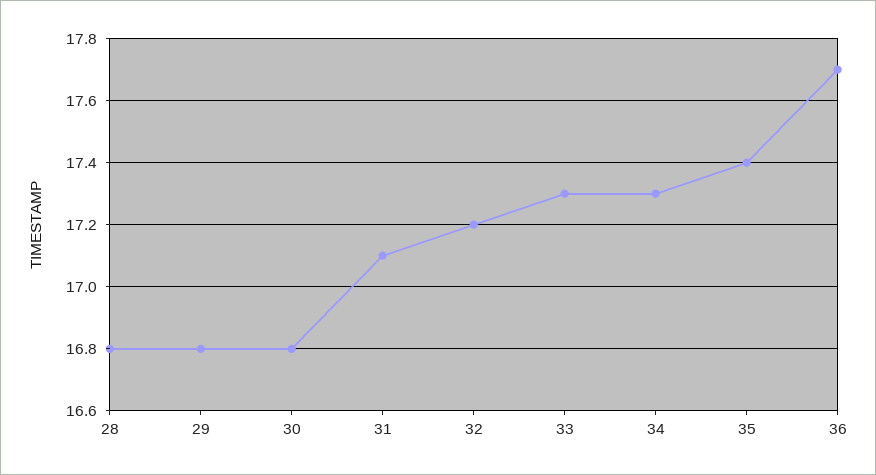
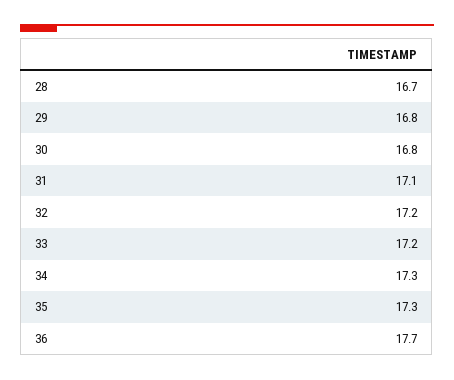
28: 16.8 -> 16.7
33: 17.3 -> 17.2
35: 17.4 -> 17.3

